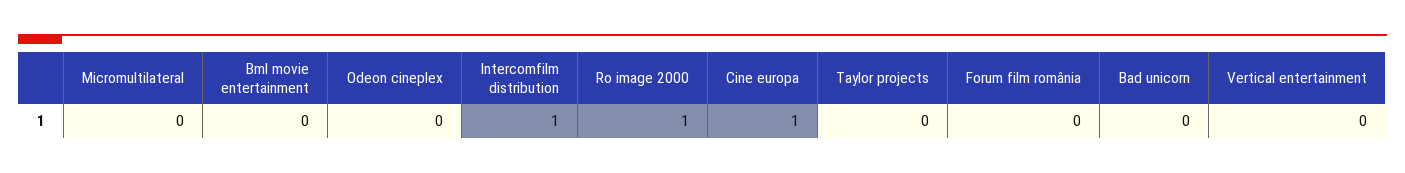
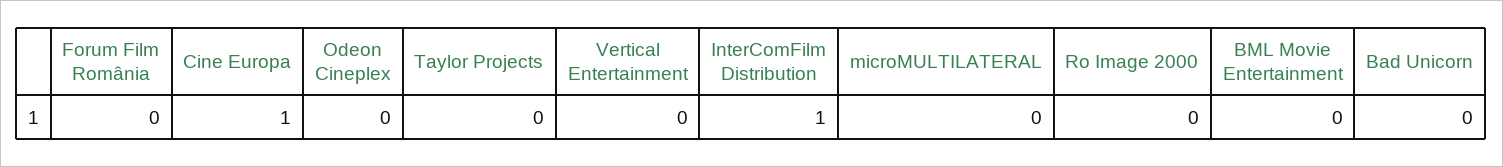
Ro image 2000: 1 -> 0

